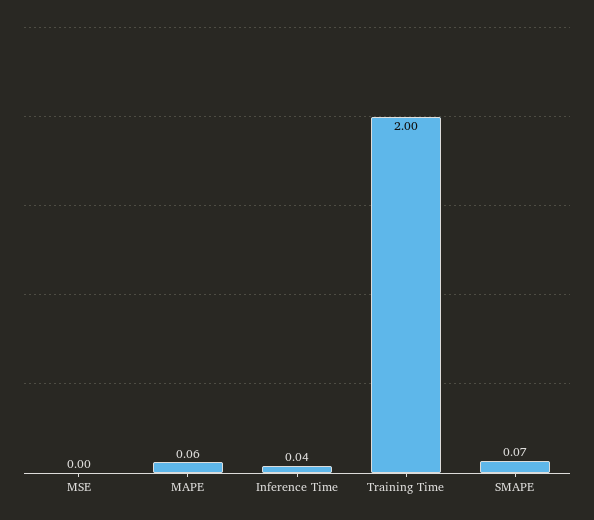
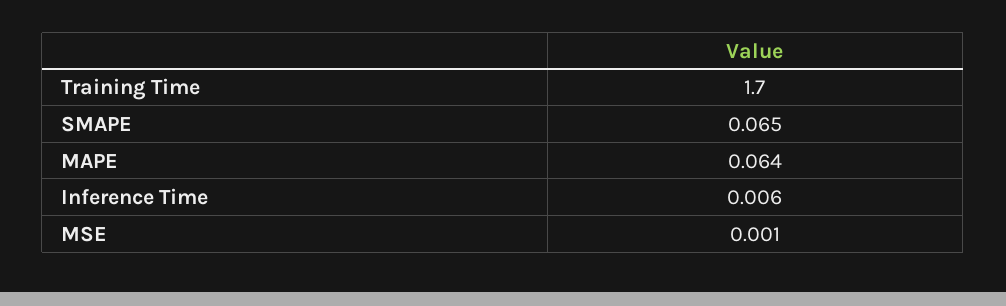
Inference Time: 0.04 -> 0.006
Training Time: 2 -> 1.7

